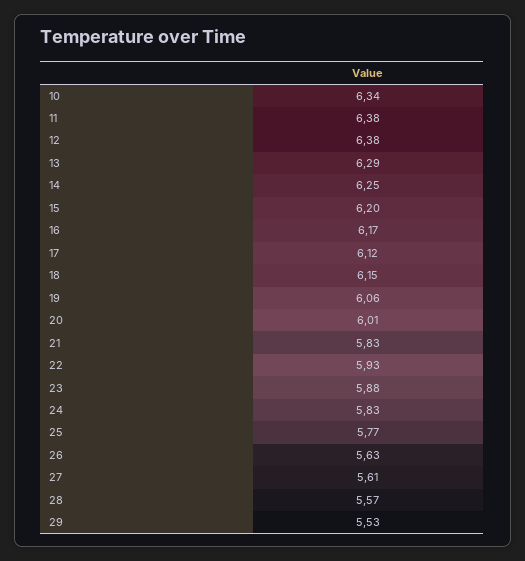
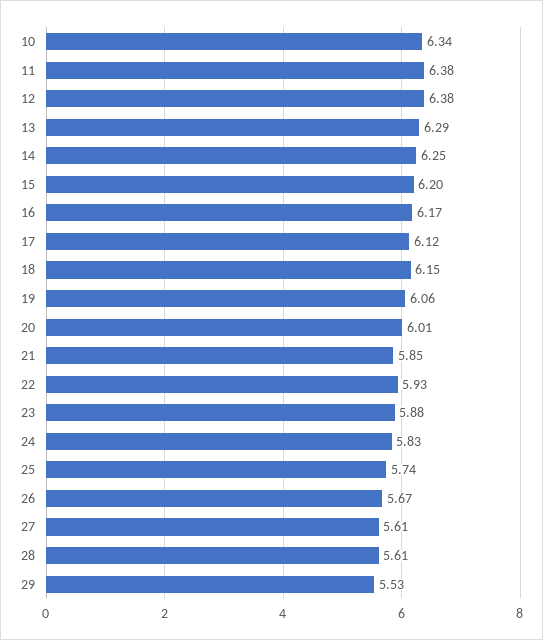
21: 5.83 -> 5.85
25: 5.77 -> 5.74
26: 5.63 -> 5.67
28: 5.57 -> 5.61

